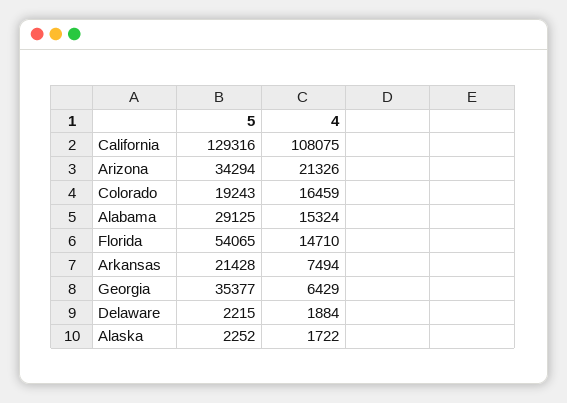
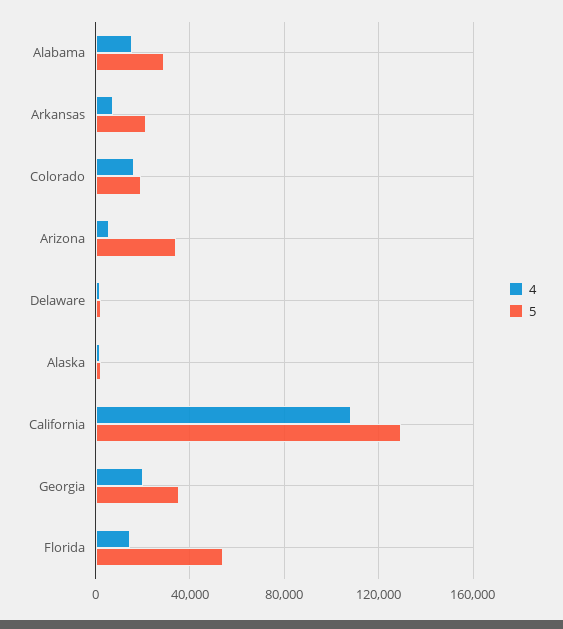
4, Arizona: 21326 -> 5000
4, Georgia: 6429 -> 20000

